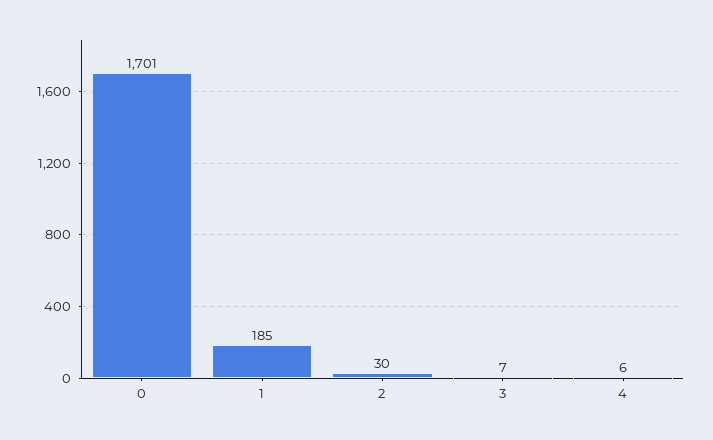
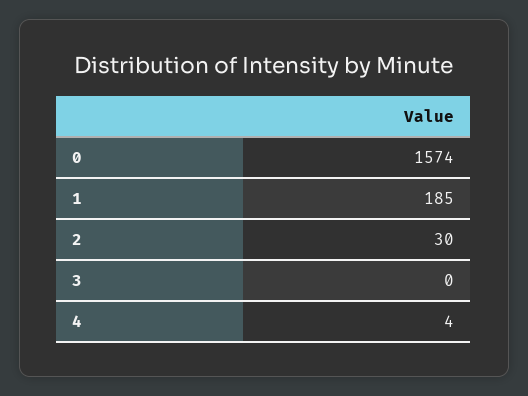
0: 1701 -> 1574
3: 7 -> 0
4: 6 -> 4

